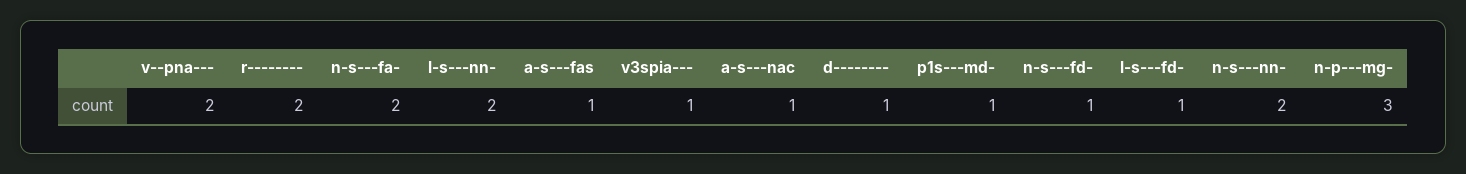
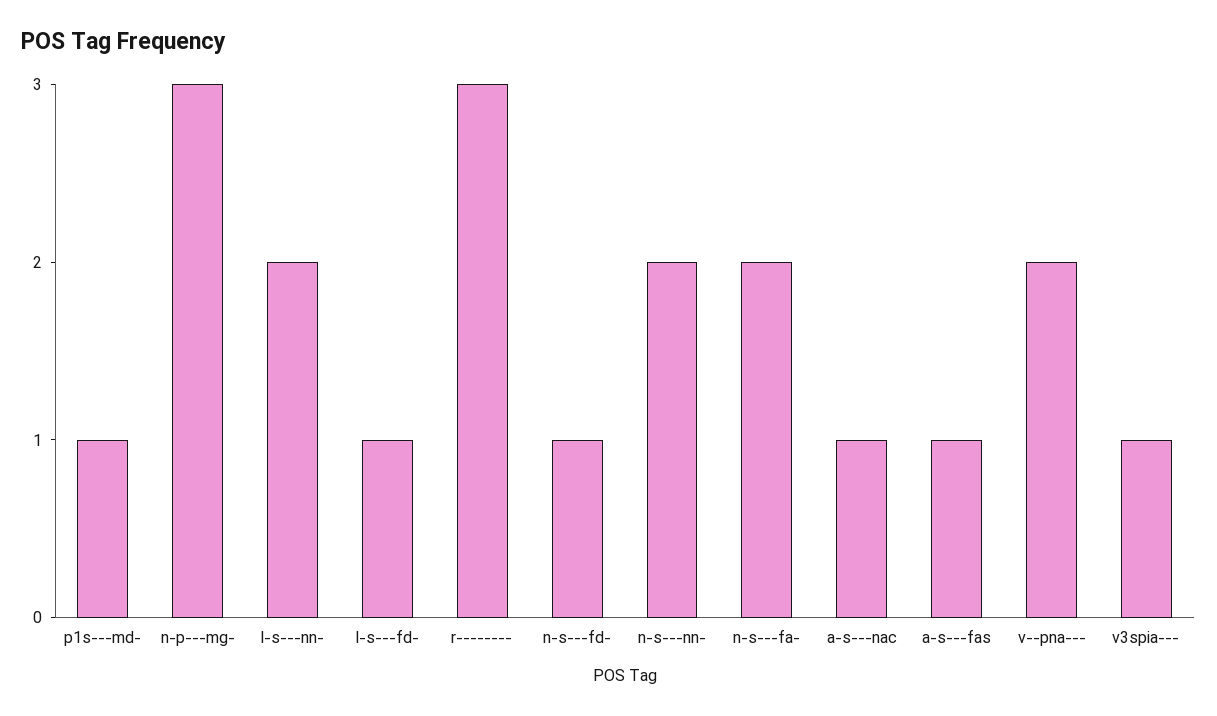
r--------: 2 -> 3
d--------: 1 -> none

